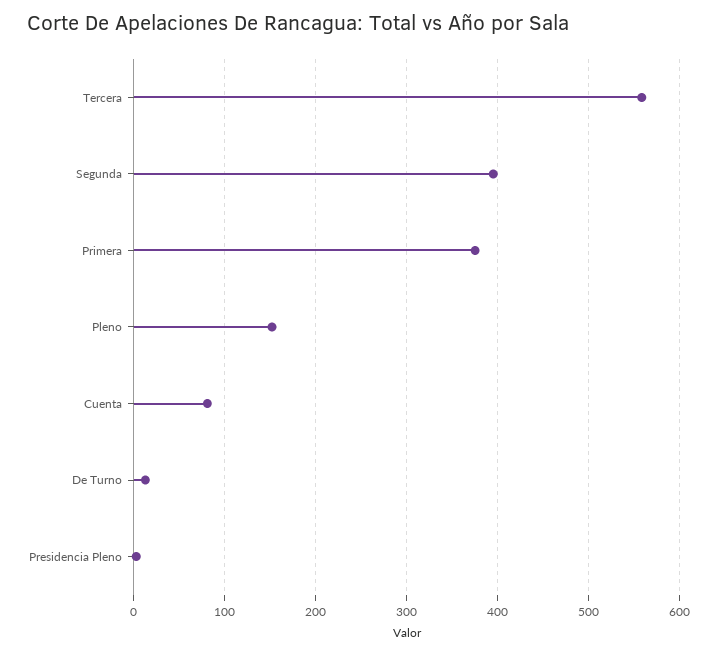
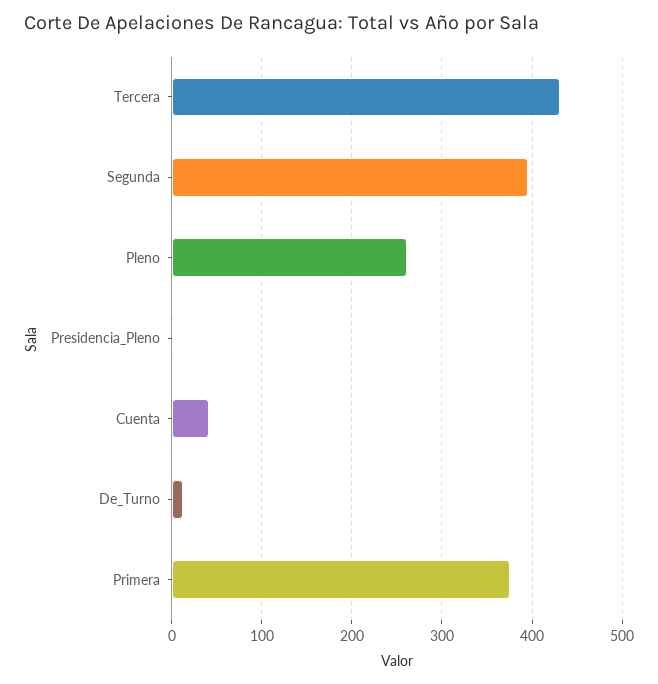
Tercera: 560 -> 430
Pleno: 150 -> 260
Cuenta: 80 -> 40

